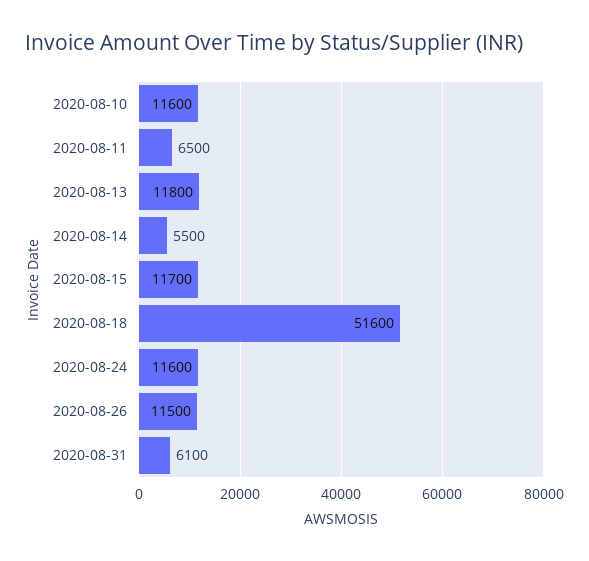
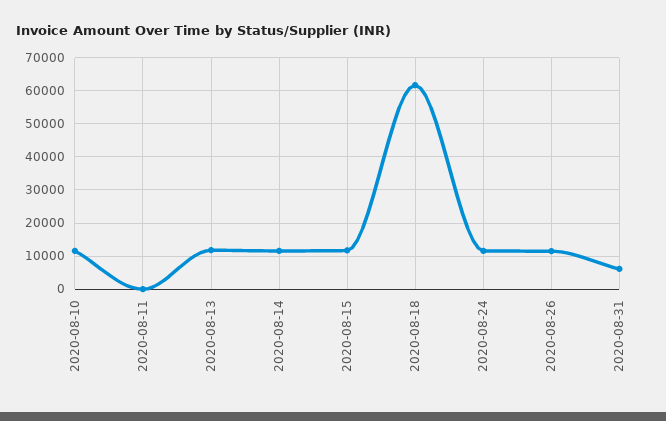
2020-08-11: 6500 -> 0
2020-08-14: 5500 -> 12000
2020-08-18: 51600 -> 62000

